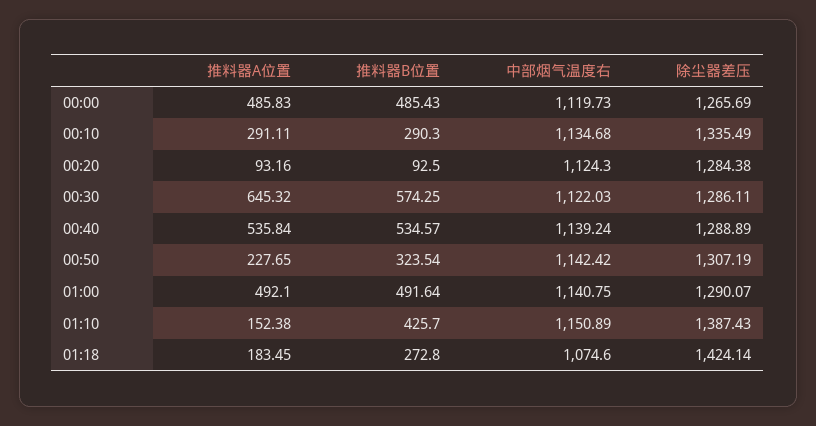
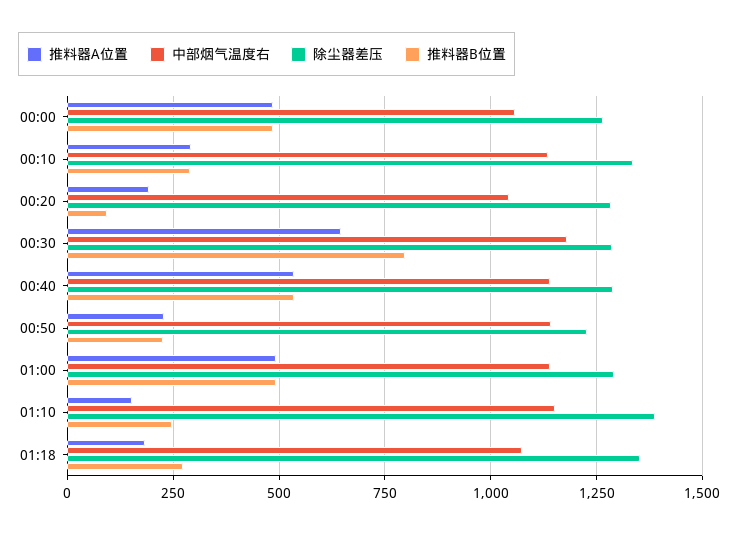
中部烟气温度右, 00:00: 1119.73 -> 1050
推料器A位置, 00:20: 93.16 -> 200
中部烟气温度右, 00:20: 1124.3 -> 1050
推料器B位置, 00:30: 574.25 -> 800
中部烟气温度右, 00:30: 1122.03 -> 1175
推料器B位置, 00:50: 323.54 -> 225
除尘器差压, 00:50: 1307.19 -> 1225
推料器B位置, 01:10: 425.7 -> 250
除尘器差压, 01:18: 1424.14 -> 1350

